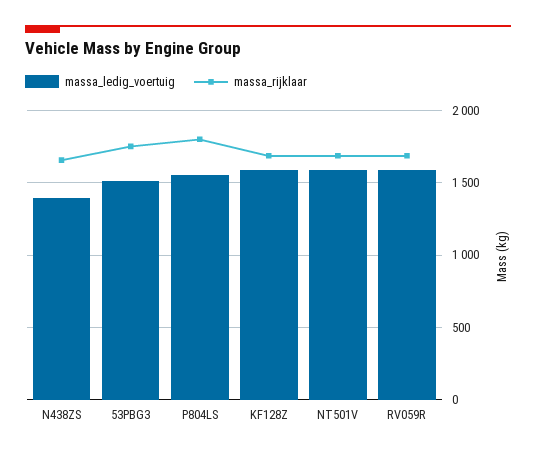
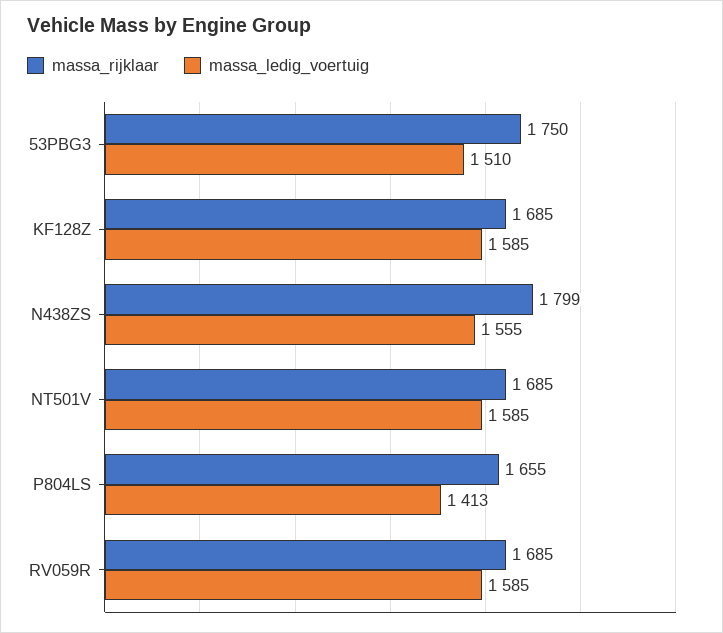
massa_ledig_voertuig, N438ZS: 1400 -> 1555
massa_rijklaar, N438ZS: 1650 -> 1799
massa_ledig_voertuig, P804LS: 1550 -> 1413
massa_rijklaar, P804LS: 1800 -> 1655

